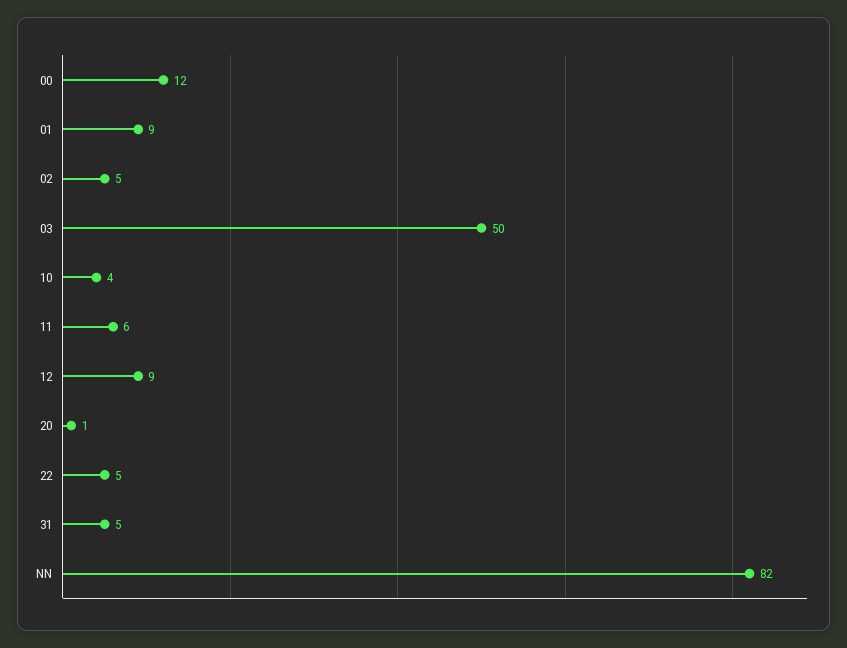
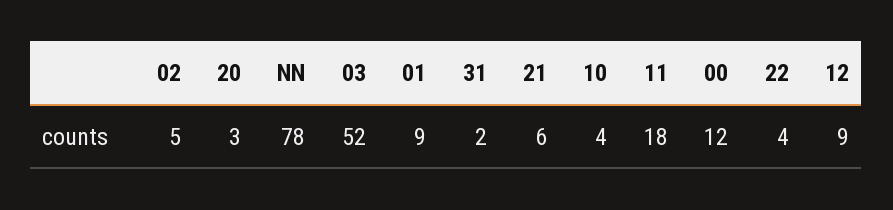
03: 50 -> 52
11: 6 -> 18
20: 1 -> 3
22: 5 -> 4
31: 5 -> 2
NN: 82 -> 78
21: none -> 6

